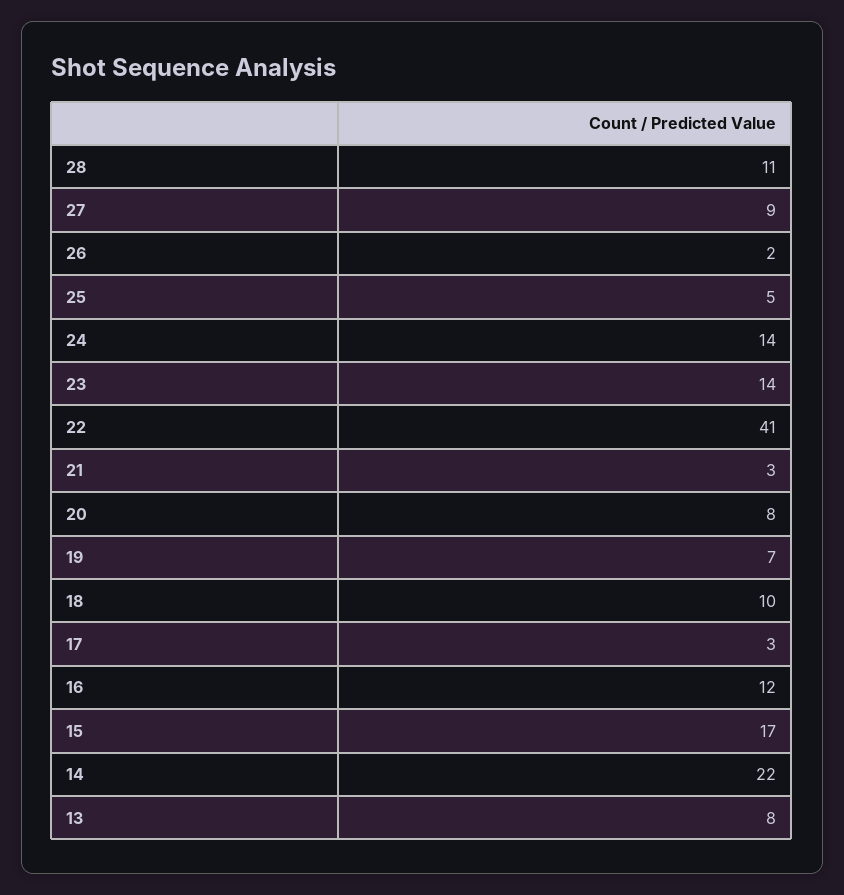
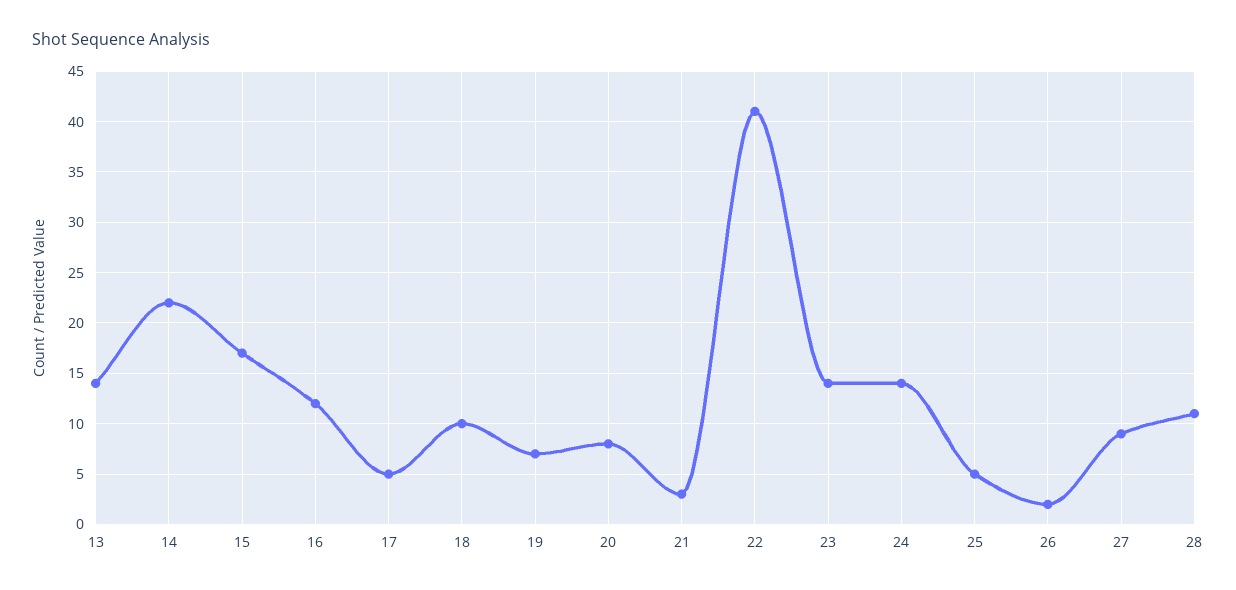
17: 3 -> 5
13: 8 -> 14

